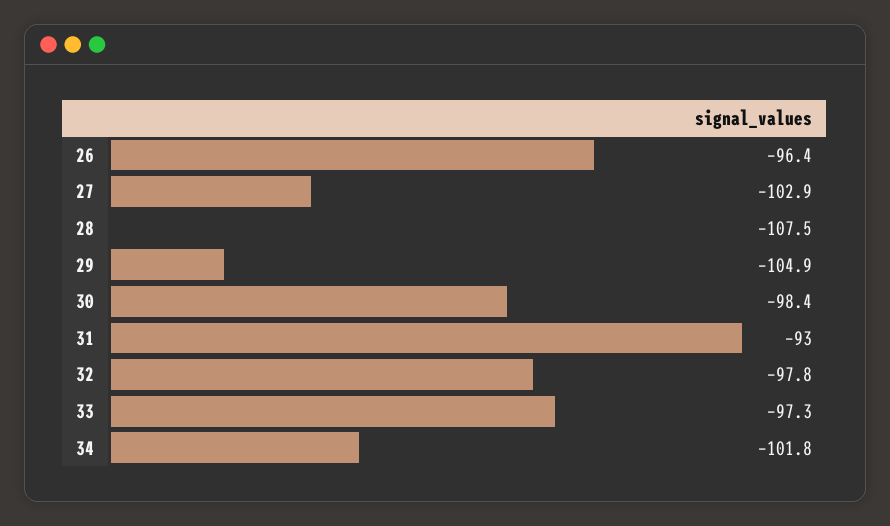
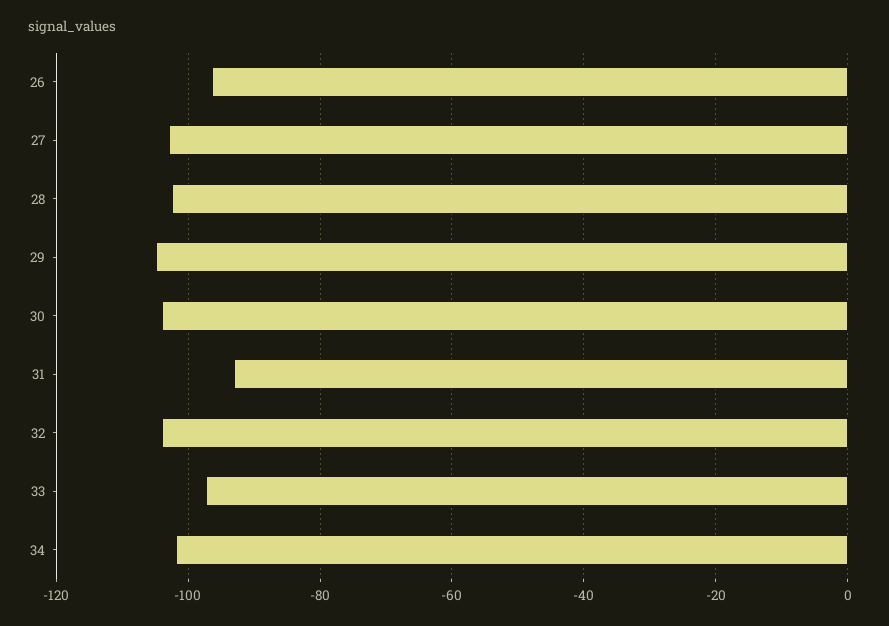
28: -107.5 -> -102
30: -98.4 -> -104
32: -97.8 -> -104

